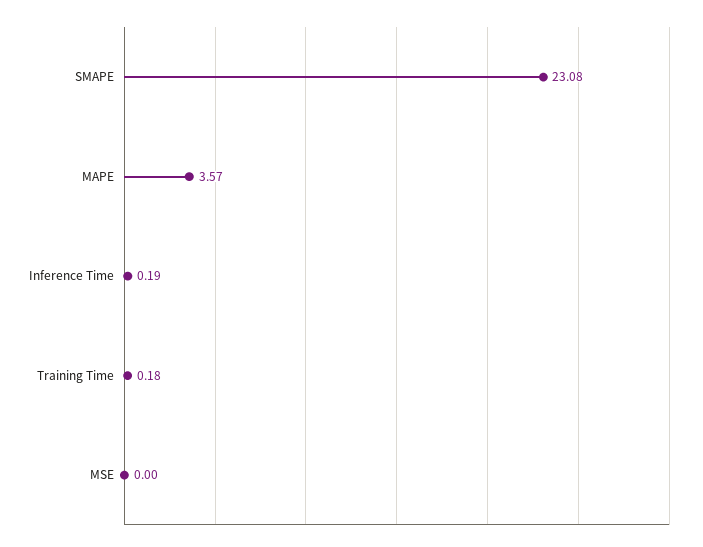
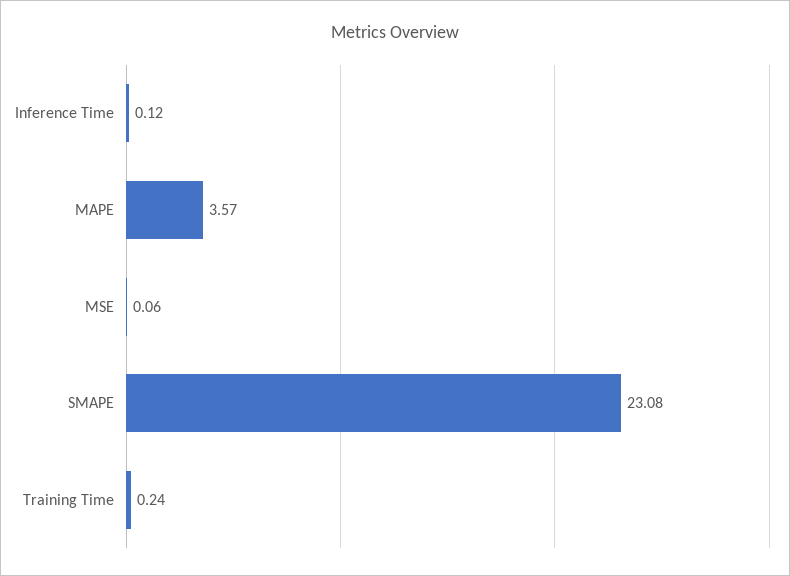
Inference Time: 0.19 -> 0.12
Training Time: 0.18 -> 0.24
MSE: 0 -> 0.06

